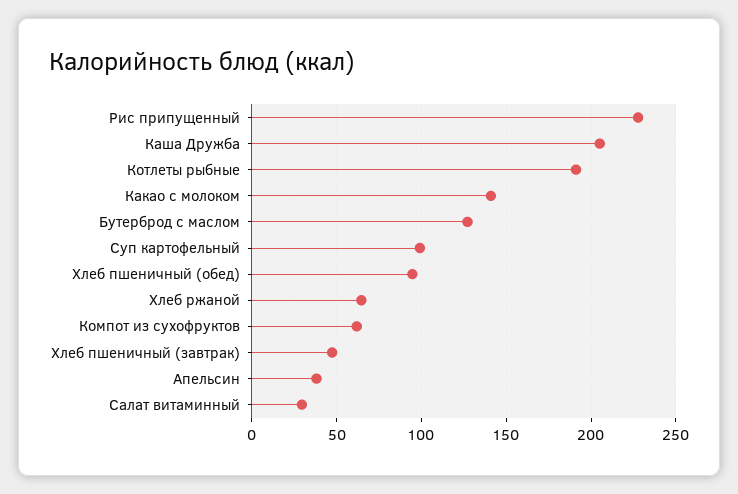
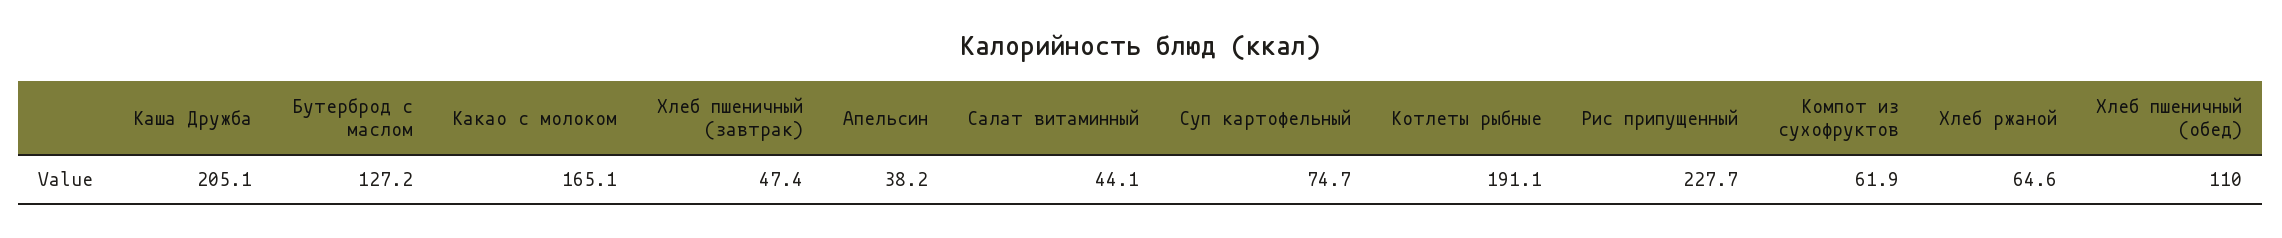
Какао с молоком: 140 -> 165.1
Суп картофельный: 100 -> 74.7
Хлеб пшеничный (обед): 95 -> 110
Салат витаминный: 30 -> 44.1

